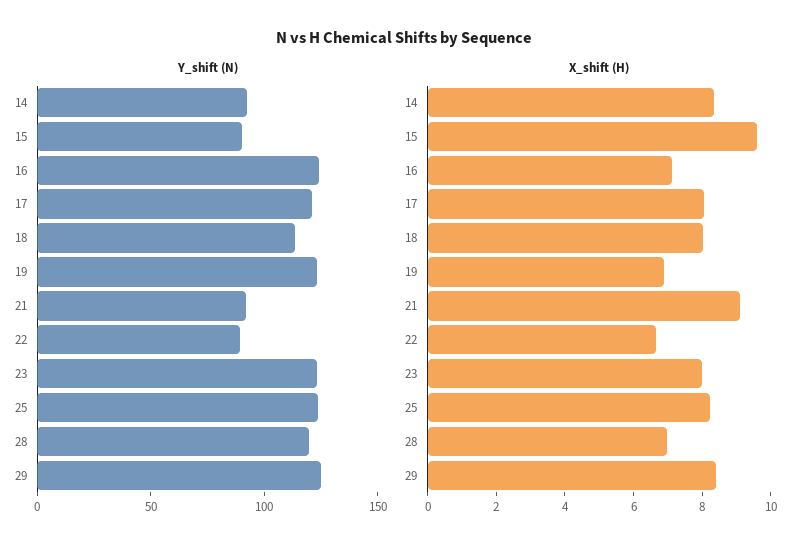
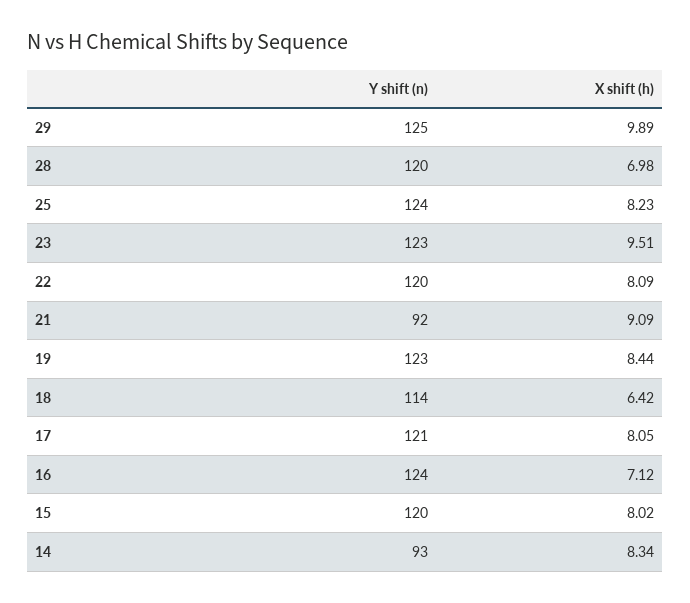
Y_shift (N), 15: 90 -> 120
Y_shift (N), 22: 90 -> 120
X_shift (H), 15: 9.5 -> 8.02
X_shift (H), 18: 8 -> 6.42
X_shift (H), 19: 7 -> 8.44
X_shift (H), 22: 6.5 -> 8.09
X_shift (H), 23: 8 -> 9.51
X_shift (H), 29: 8.5 -> 9.89

